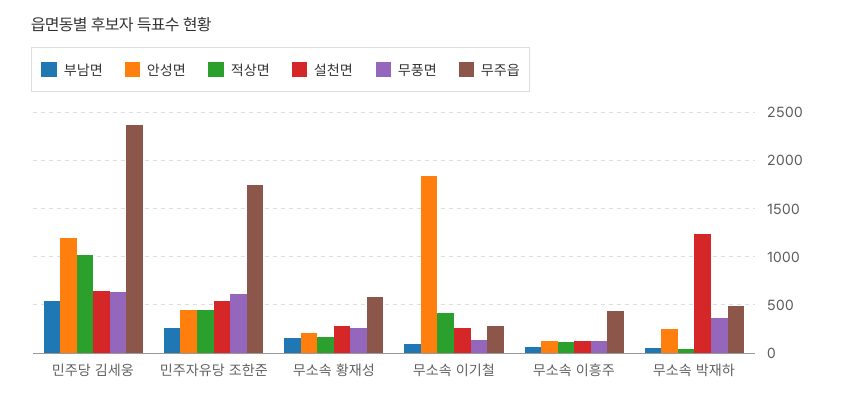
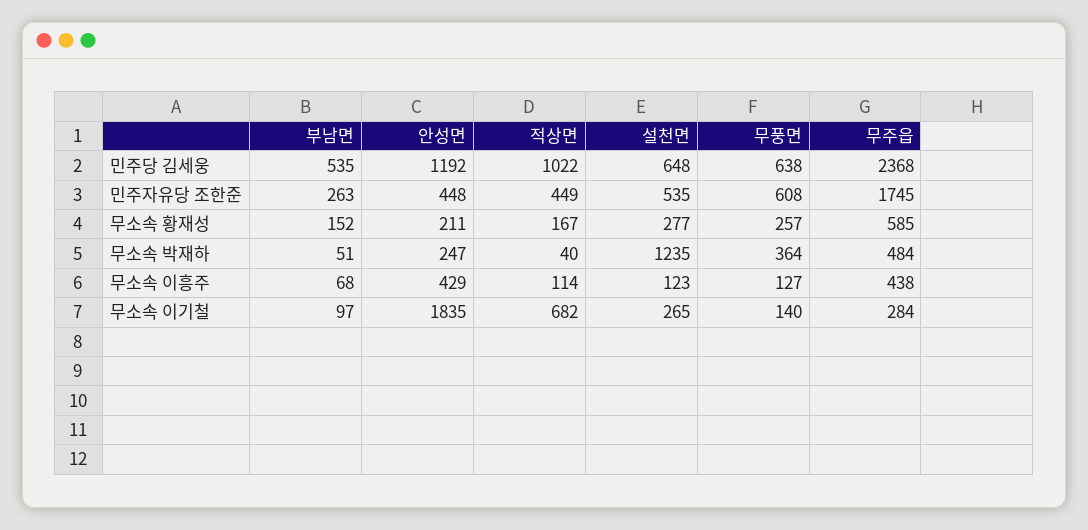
적상면, 무소속 이기철: 400 -> 682
안성면, 무소속 이흥주: 100 -> 429

